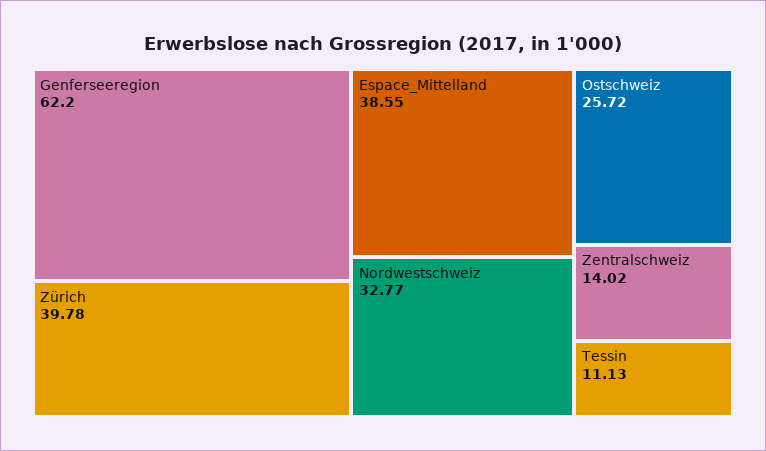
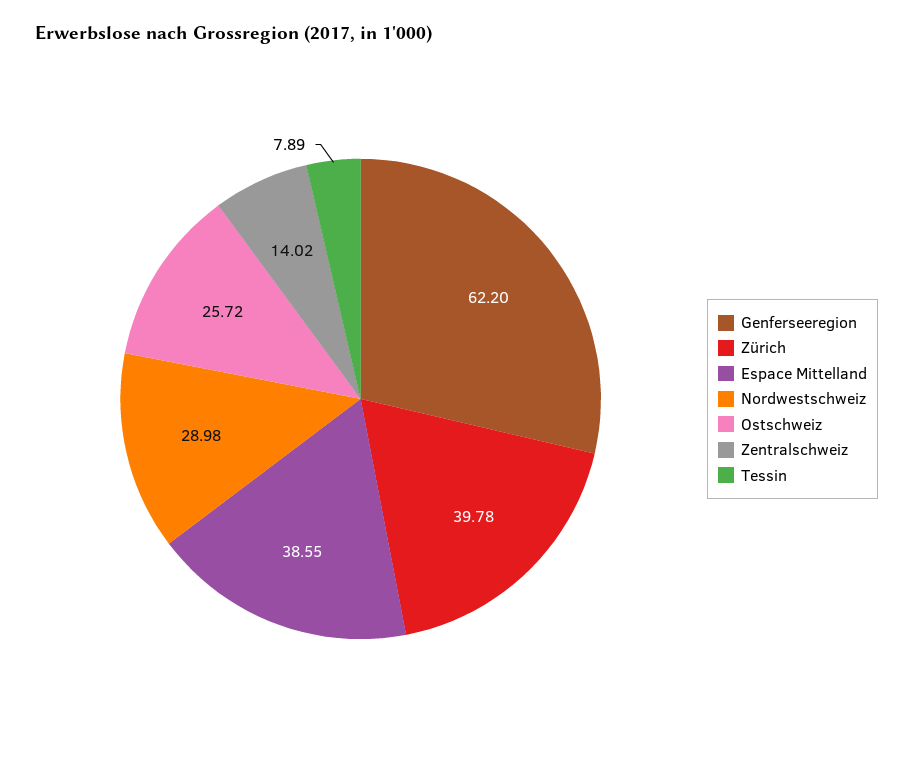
Nordwestschweiz: 32.77 -> 28.98
Tessin: 11.13 -> 7.89

